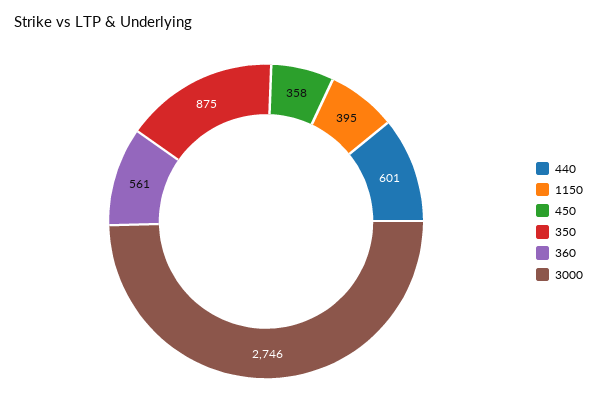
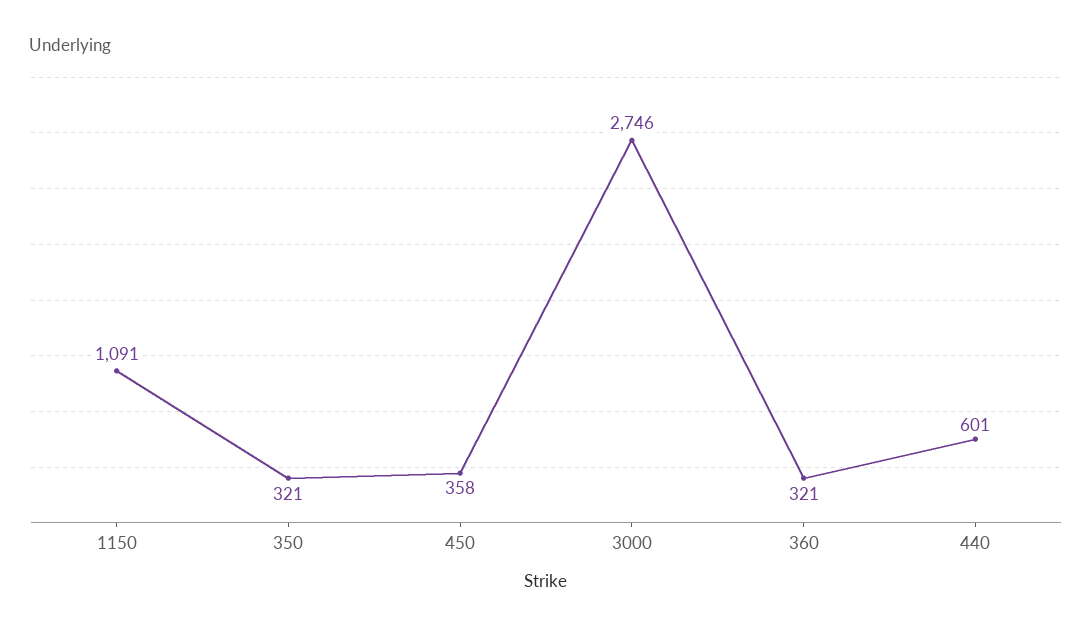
1150: 395 -> 1091
350: 875 -> 321
360: 561 -> 321

